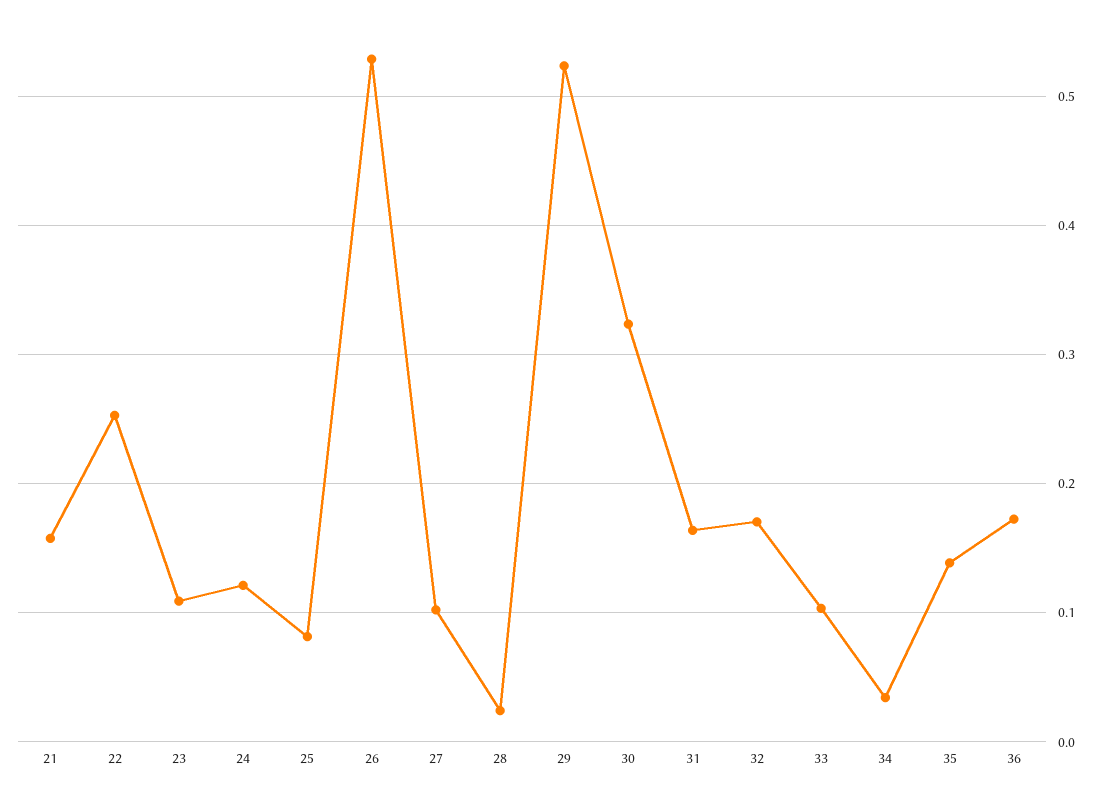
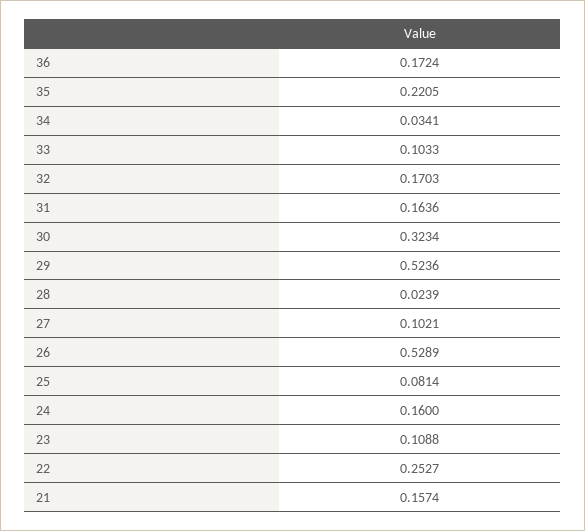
24: 0.12 -> 0.16
35: 0.14 -> 0.2205

